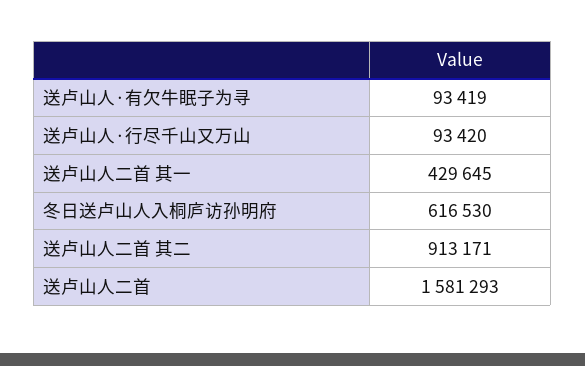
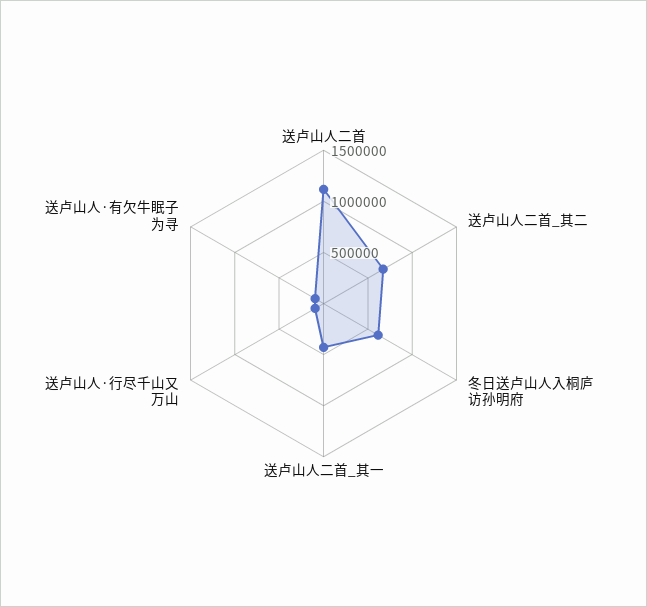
送卢山人二首 其二: 913171 -> 700000
送卢山人二首: 1581293 -> 1100000

